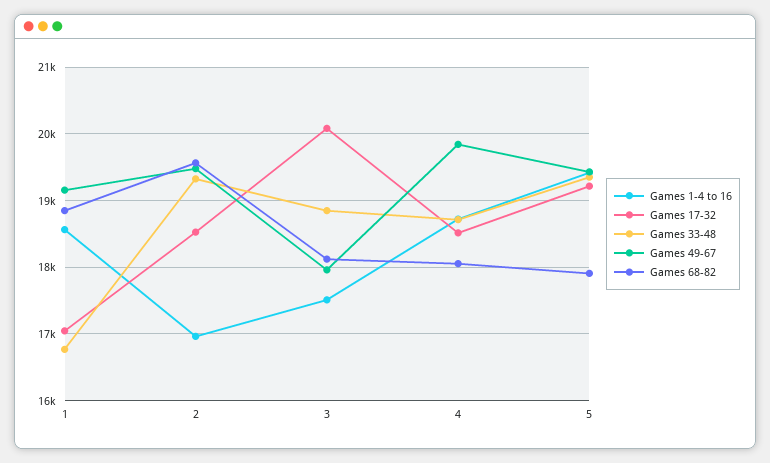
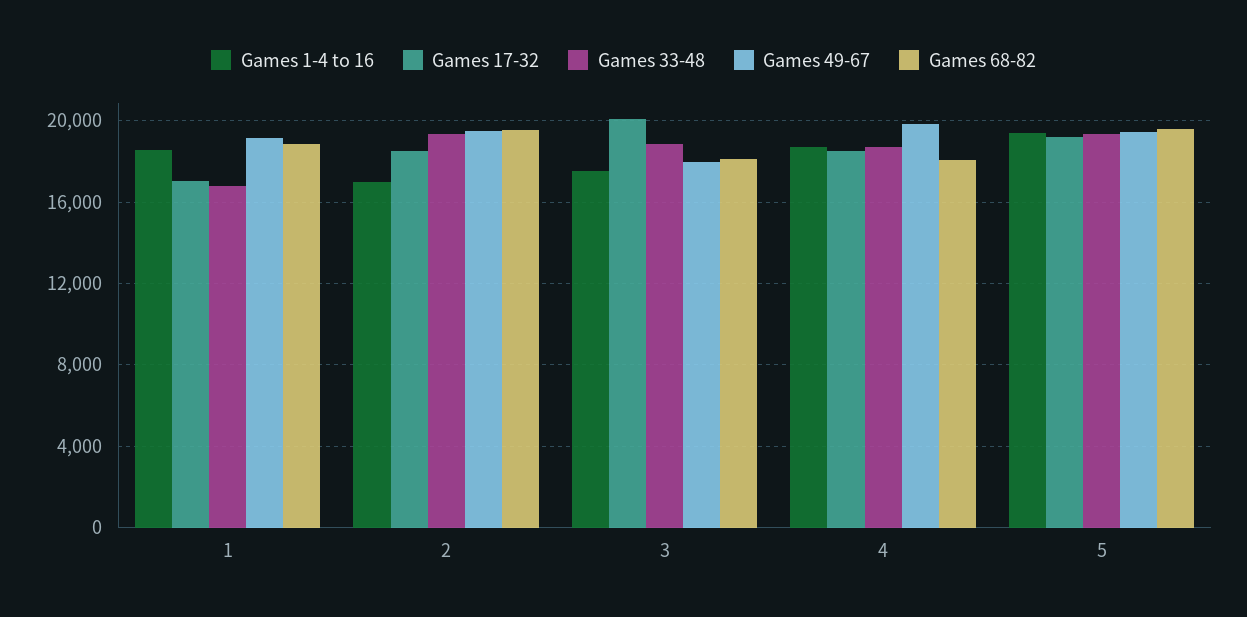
Games 68-82, 5: 17900 -> 19500

